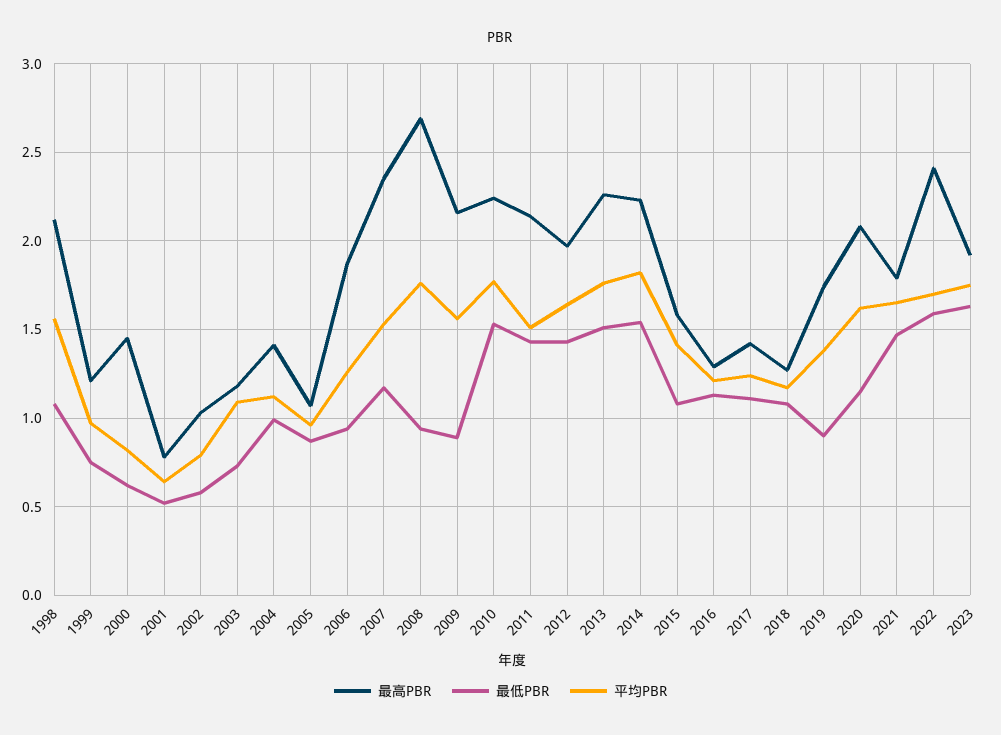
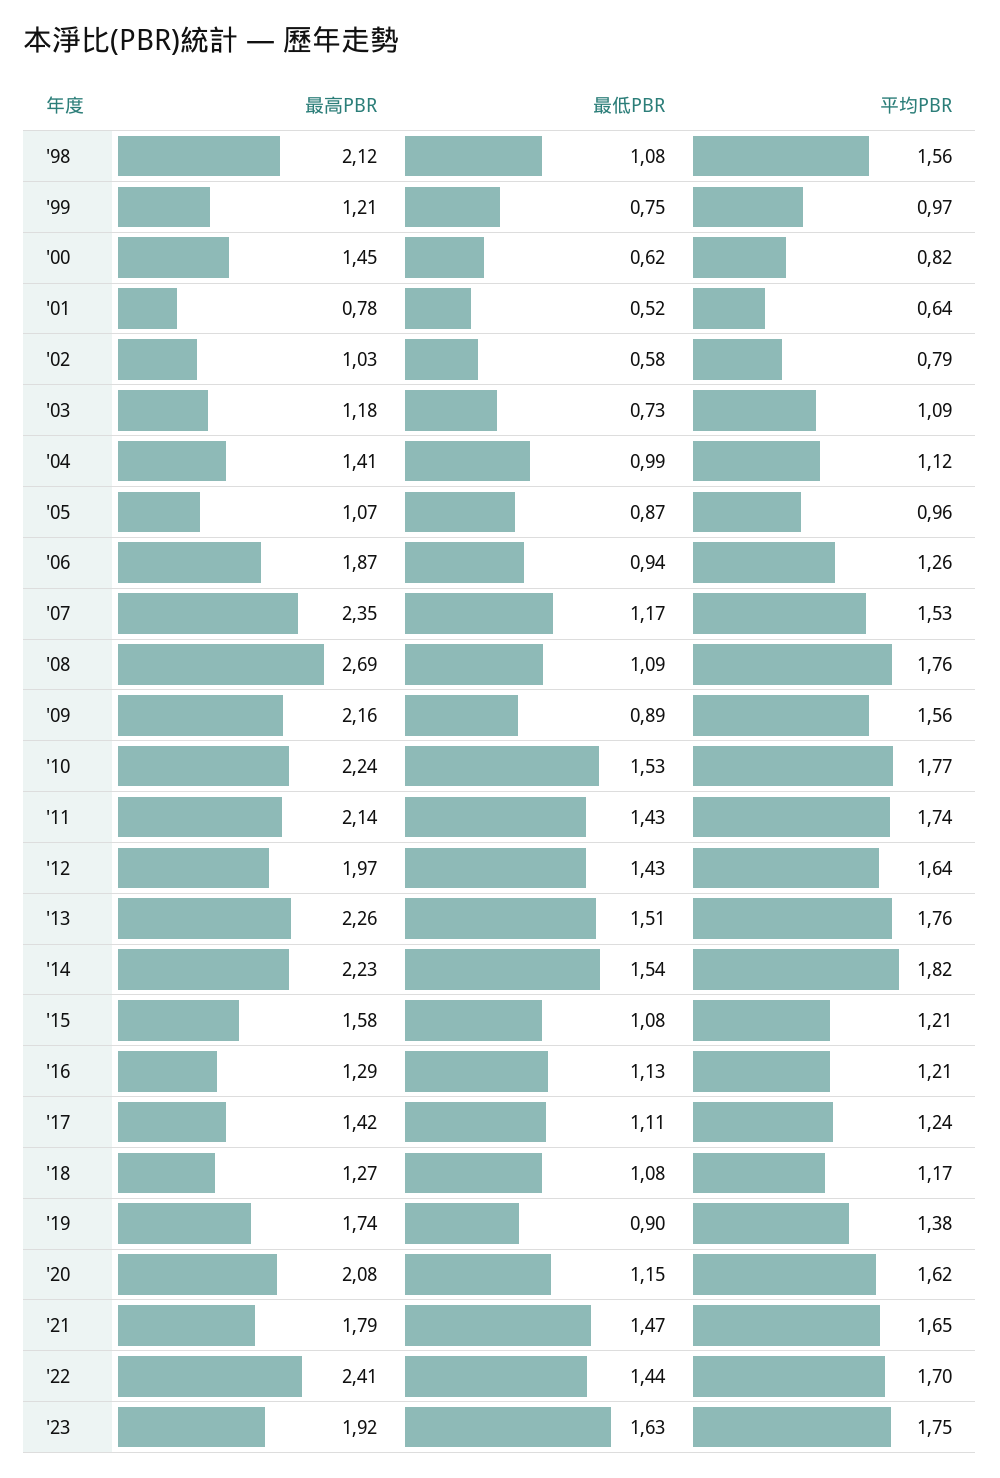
最低PBR, 2008: 0.95 -> 1.09
平均PBR, 2011: 1.5 -> 1.74
平均PBR, 2015: 1.4 -> 1.21
最低PBR, 2022: 1.6 -> 1.44

